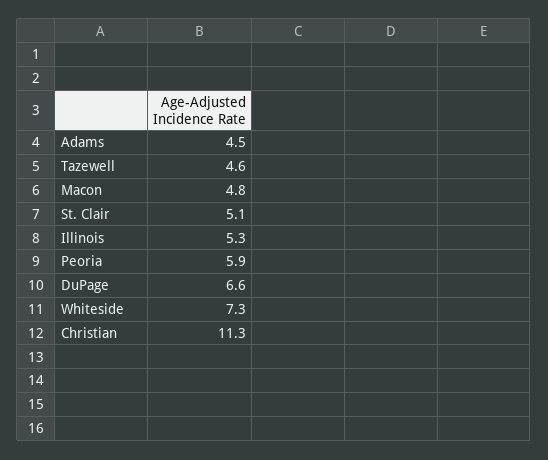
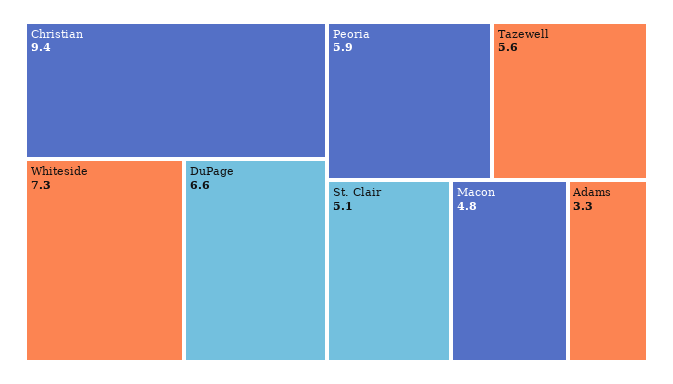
Adams: 4.5 -> 3.3
Tazewell: 4.6 -> 5.6
Illinois: 5.3 -> none
Christian: 11.3 -> 9.4

